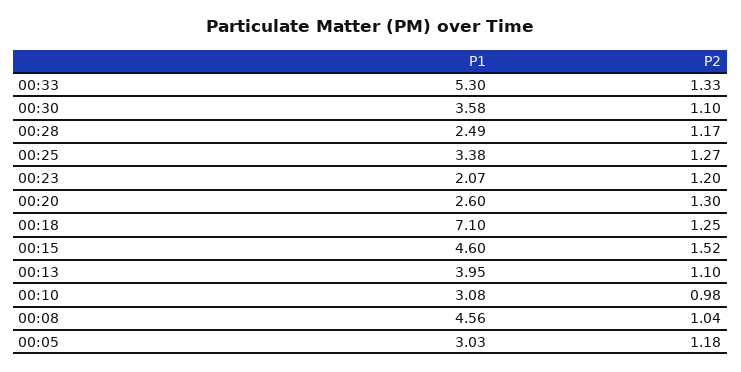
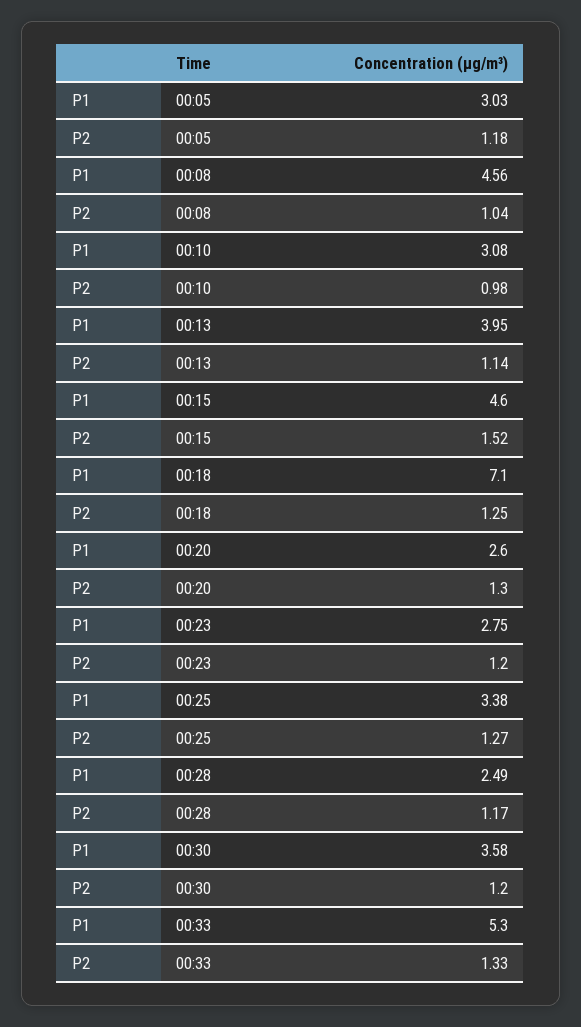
P2, 00:30: 1.1 -> 1.2
P1, 00:23: 2.07 -> 2.75
P2, 00:13: 1.1 -> 1.14

